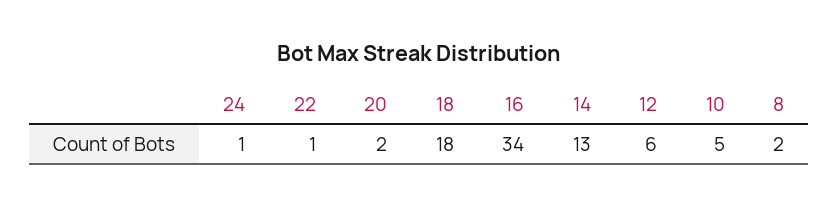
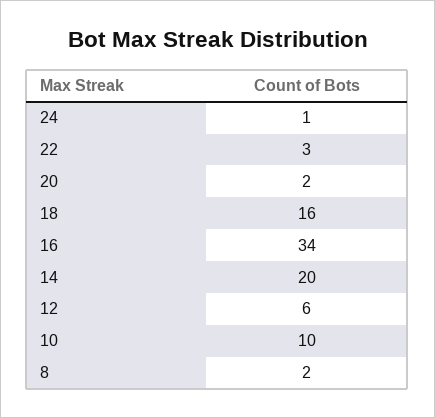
22: 1 -> 3
18: 18 -> 16
14: 13 -> 20
10: 5 -> 10

